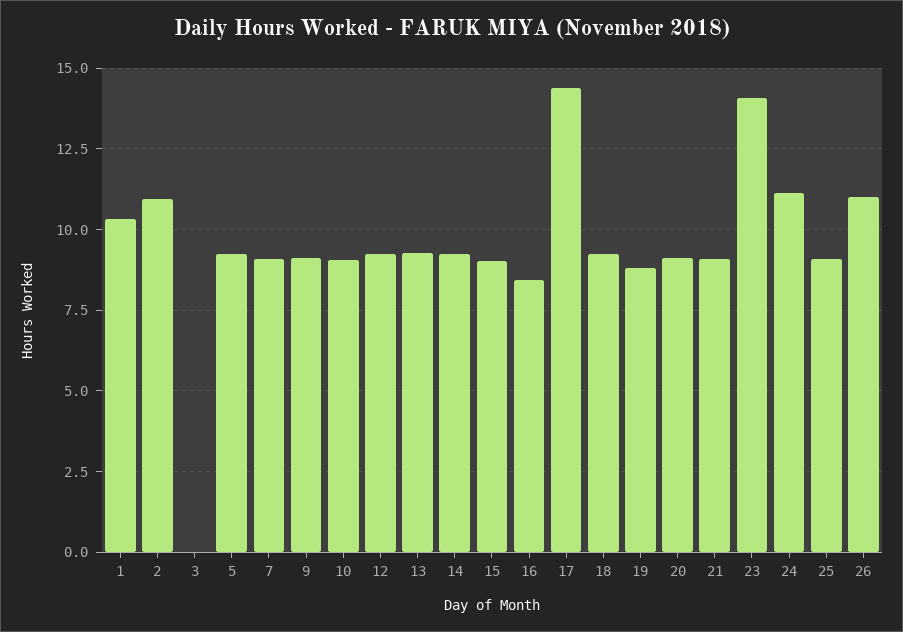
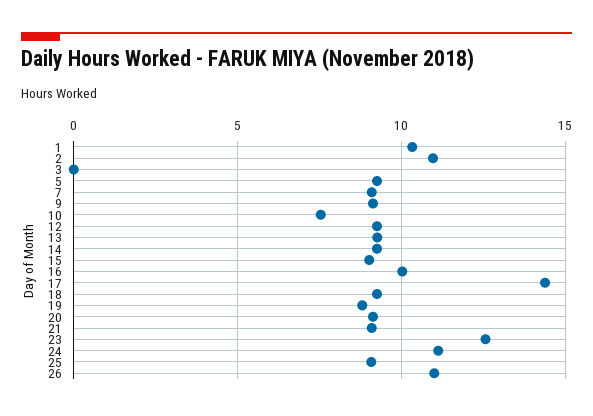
10: 9 -> 7.5
16: 8.5 -> 10
23: 14 -> 12.5

